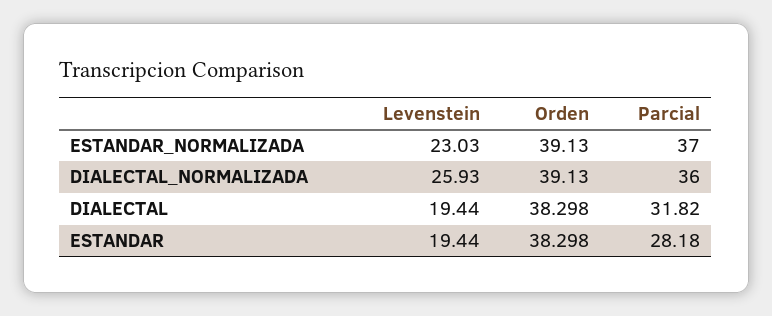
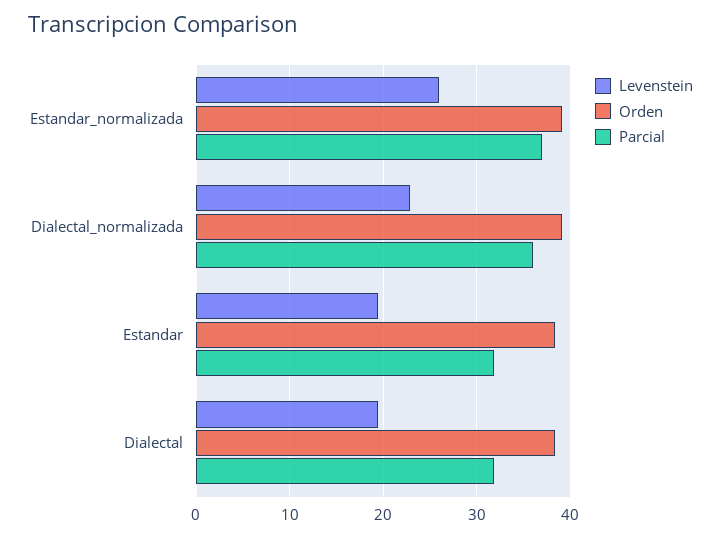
Levenstein, ESTANDAR_NORMALIZADA: 23.03 -> 26
Levenstein, DIALECTAL_NORMALIZADA: 25.93 -> 23
Parcial, ESTANDAR: 28.18 -> 32

